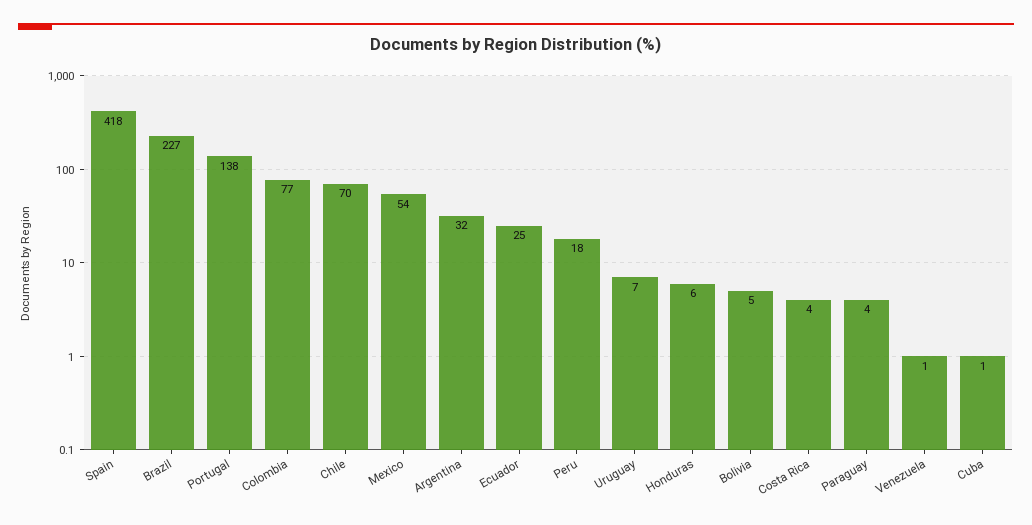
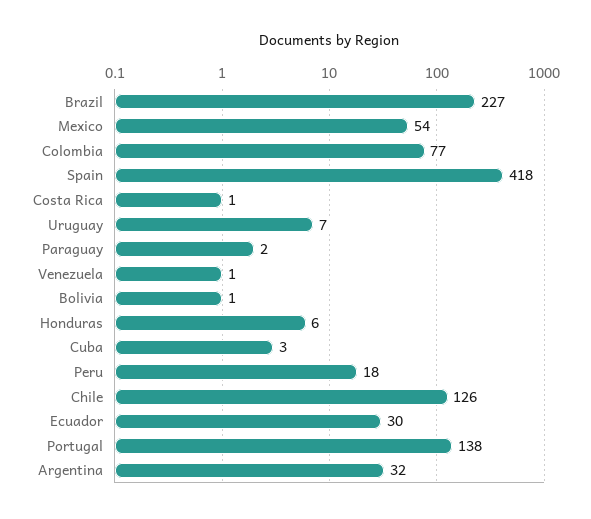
Chile: 70 -> 126
Ecuador: 25 -> 30
Bolivia: 5 -> 1
Costa Rica: 4 -> 1
Paraguay: 4 -> 2
Cuba: 1 -> 3

